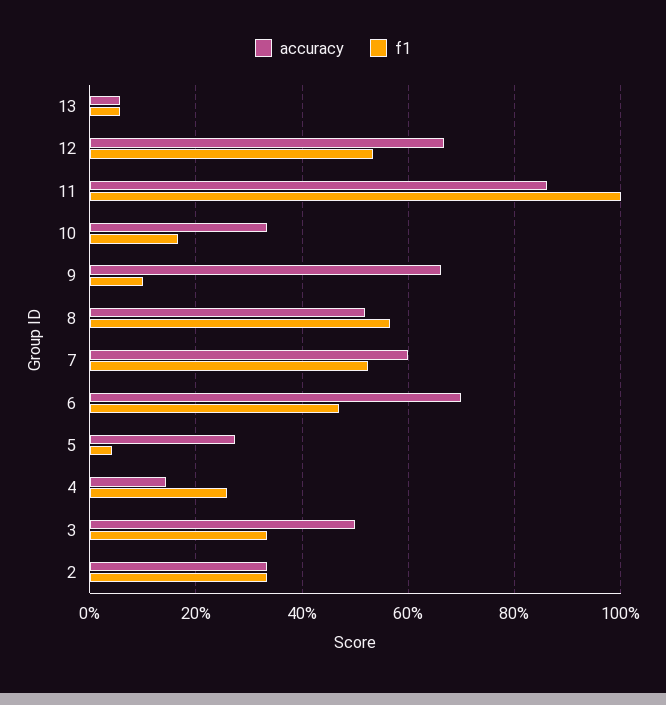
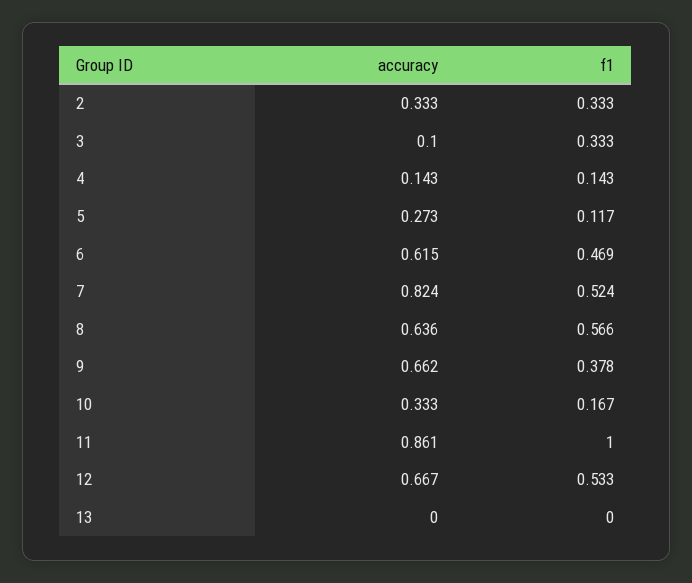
accuracy, 13: 0.06 -> 0
f1, 13: 0.06 -> 0
f1, 9: 0.1 -> 0.378
accuracy, 8: 0.52 -> 0.636
accuracy, 7: 0.6 -> 0.824
accuracy, 6: 0.7 -> 0.615
f1, 5: 0.04 -> 0.117
f1, 4: 0.26 -> 0.143
accuracy, 3: 0.5 -> 0.1

